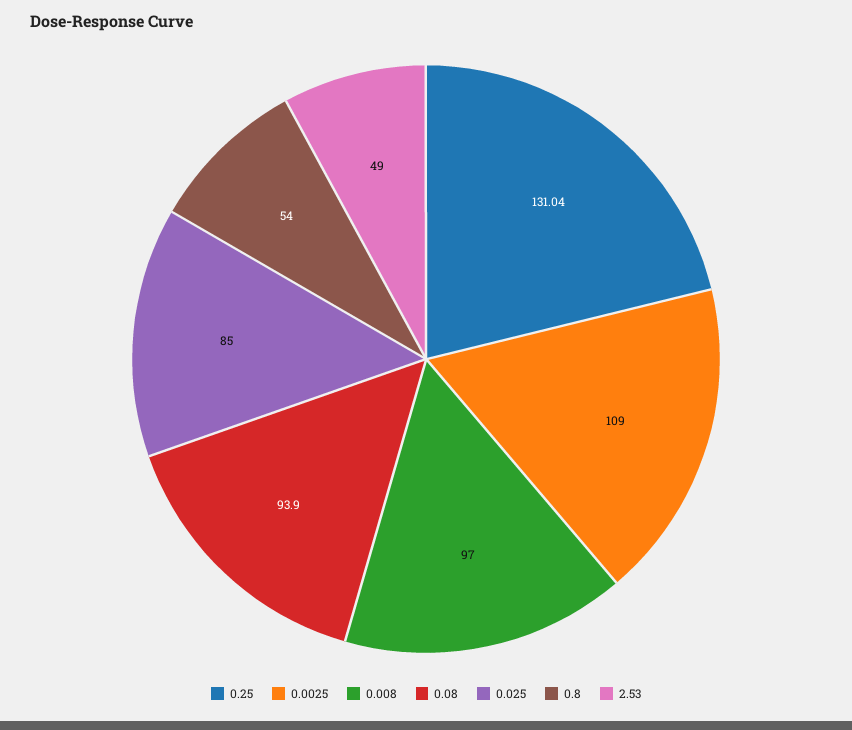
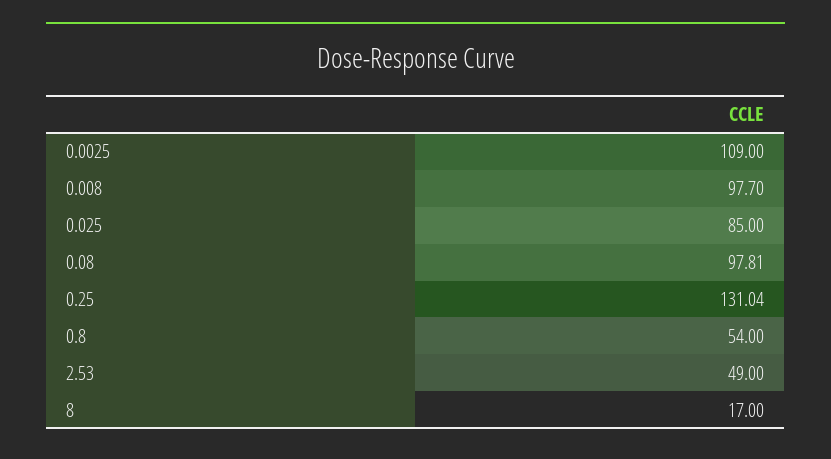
0.008: 97 -> 97.7
0.08: 93.9 -> 97.81
8: none -> 17

